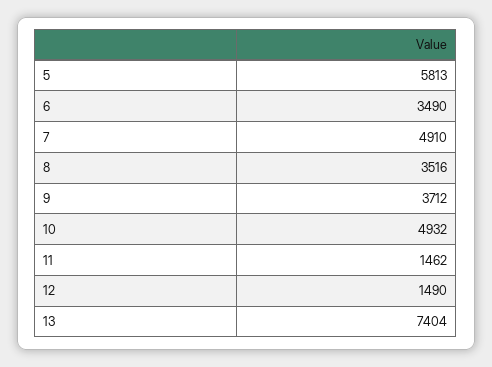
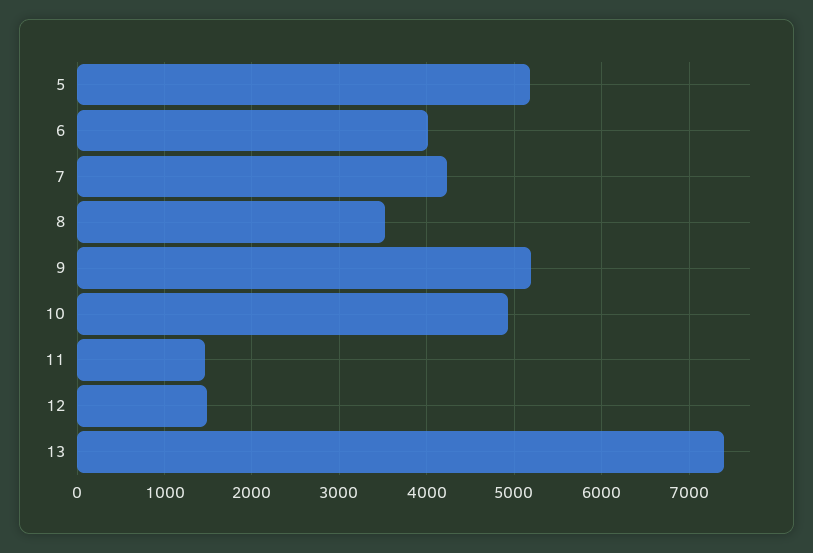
5: 5813 -> 5200
6: 3490 -> 4000
7: 4910 -> 4200
9: 3712 -> 5200

